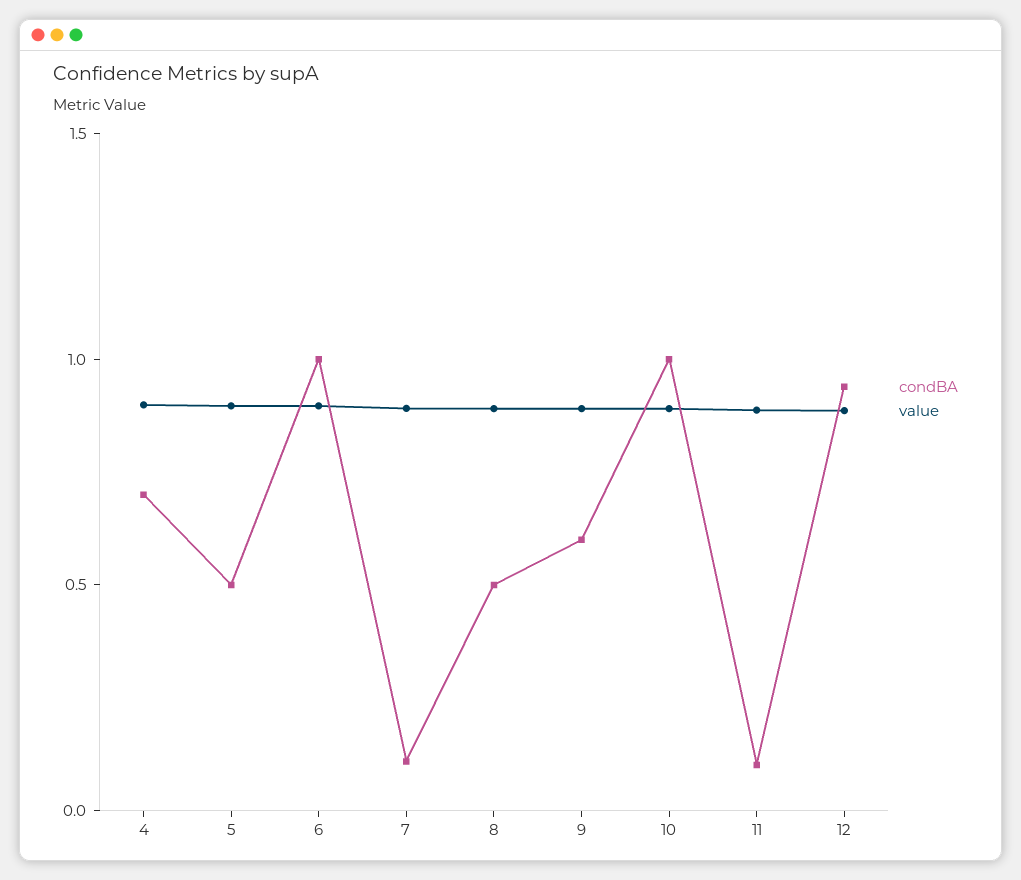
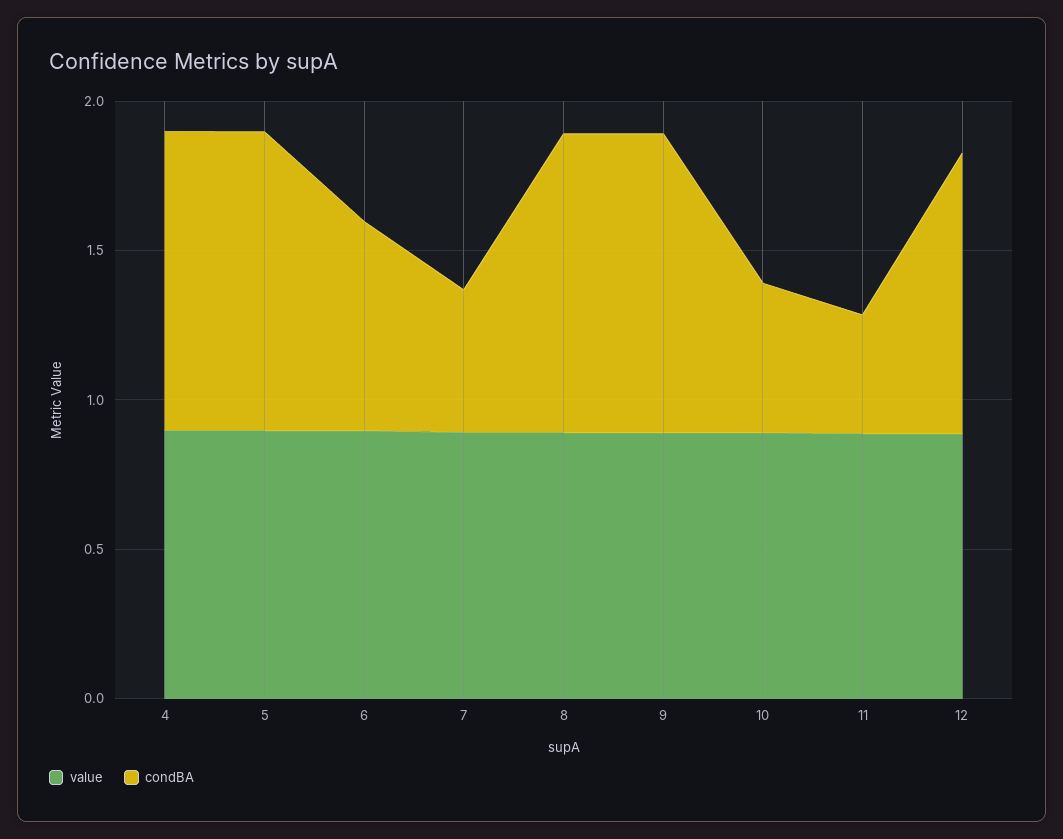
condBA, 4: 0.7 -> 1
condBA, 5: 0.5 -> 1
condBA, 6: 1 -> 0.7
condBA, 7: 0.1 -> 0.5
condBA, 8: 0.5 -> 1
condBA, 9: 0.6 -> 1
condBA, 10: 1 -> 0.5
condBA, 11: 0.1 -> 0.4

